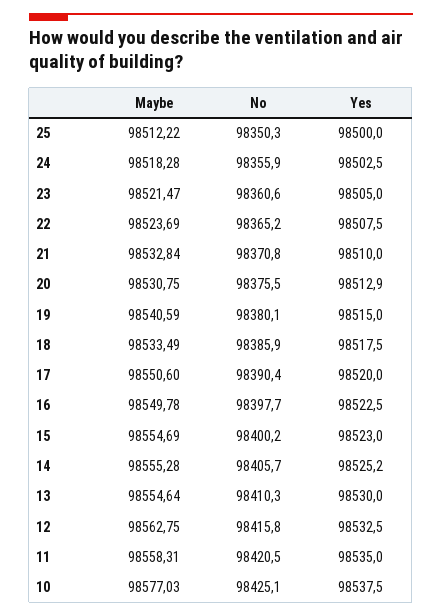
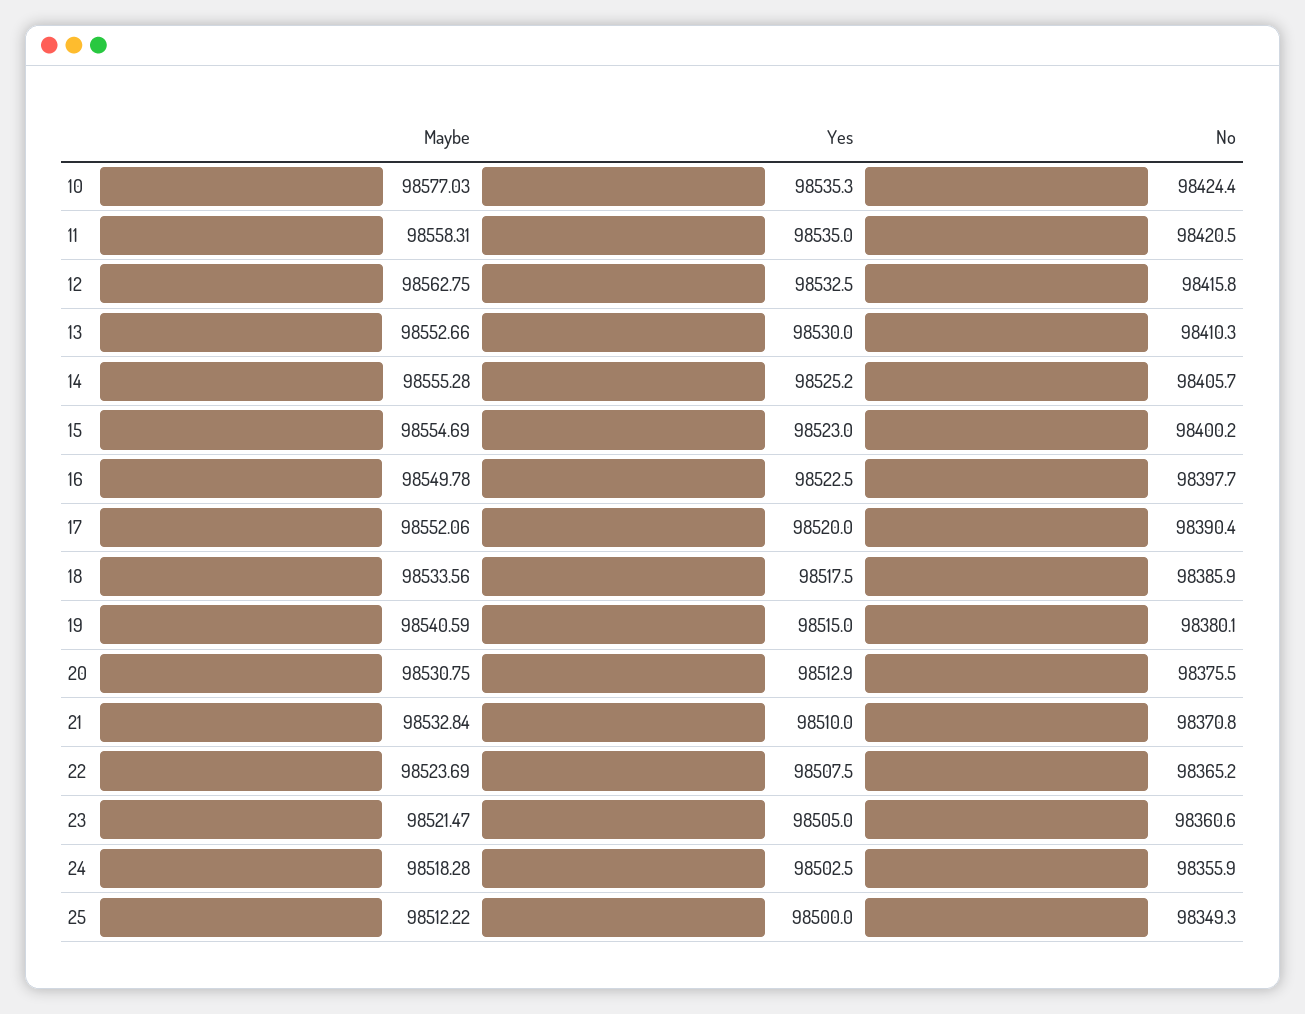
No, 25: 98350.3 -> 98349.3
Maybe, 18: 98533.49 -> 98533.56
Maybe, 17: 98550.6 -> 98552.06
Maybe, 13: 98554.64 -> 98552.66
No, 10: 98425.1 -> 98424.4
Yes, 10: 98537.5 -> 98535.3

